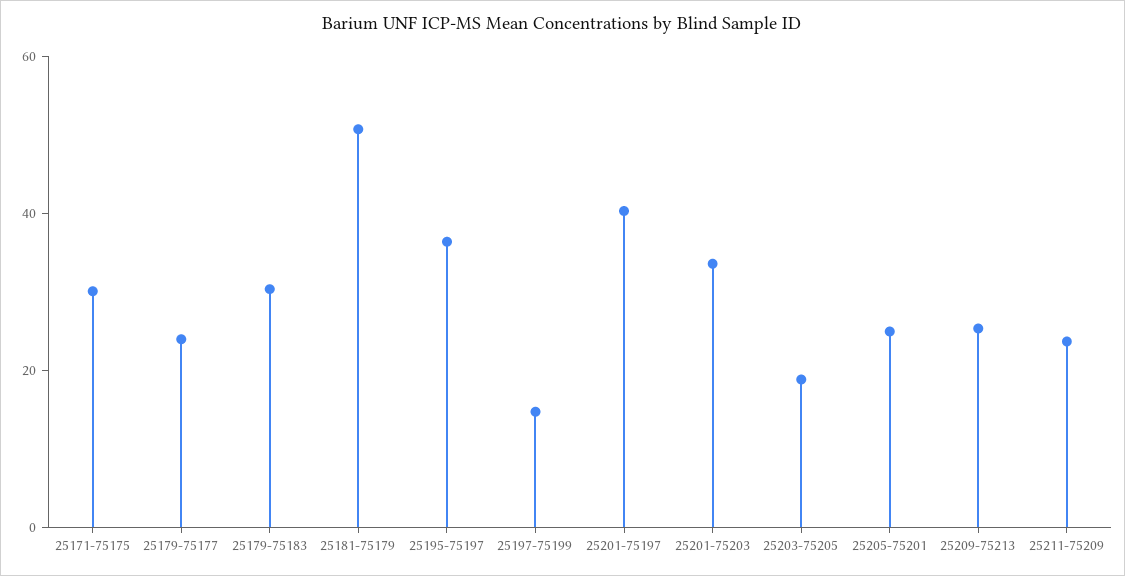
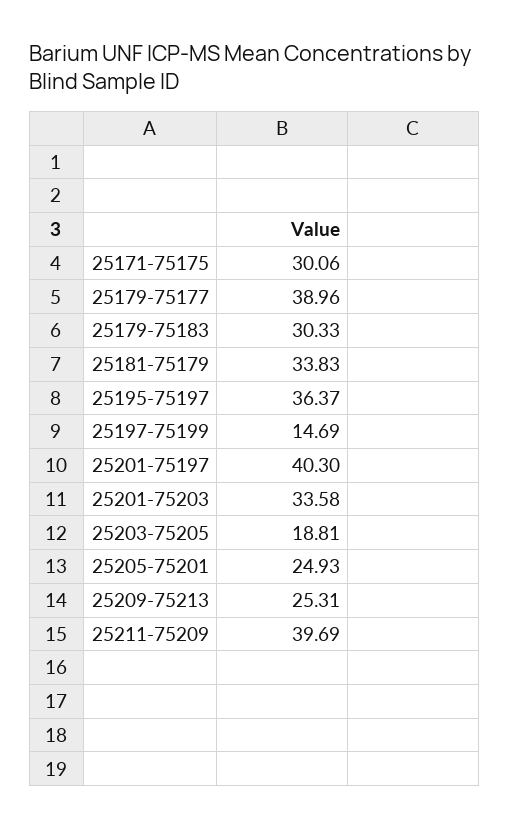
25179-75177: 25 -> 38.96
25181-75179: 50 -> 33.83
25211-75209: 25 -> 39.69

